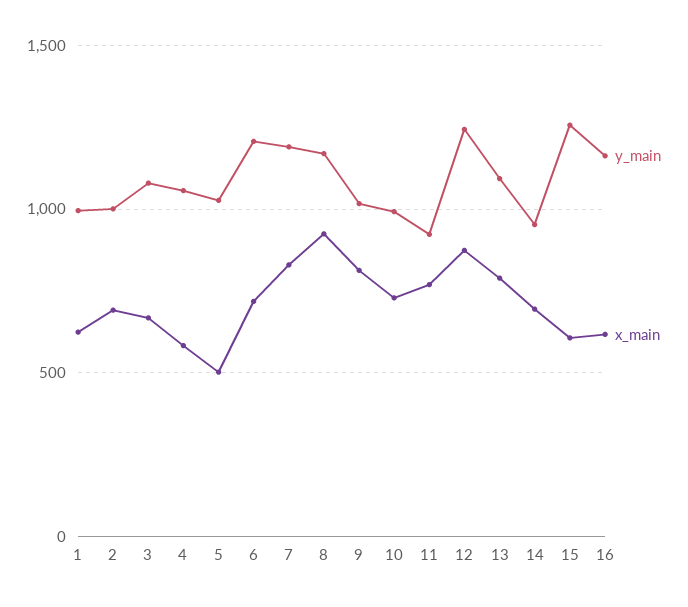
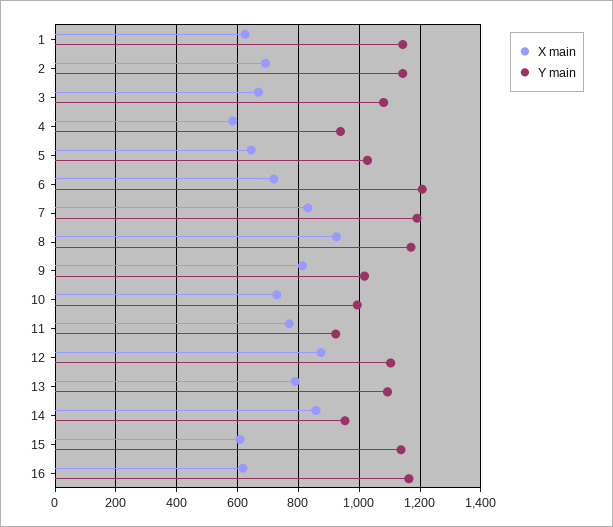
y_main, 1: 1000 -> 1140
y_main, 2: 1000 -> 1140
y_main, 4: 1050 -> 940
x_main, 5: 500 -> 640
y_main, 12: 1250 -> 1100
x_main, 14: 700 -> 860
y_main, 15: 1250 -> 1140

